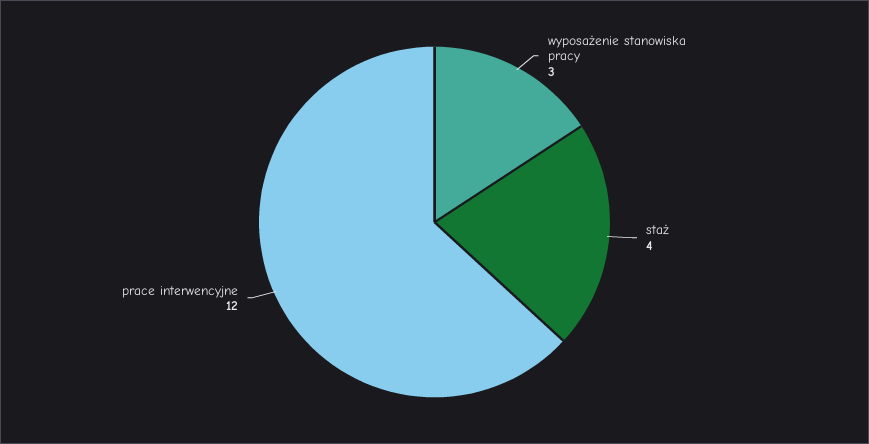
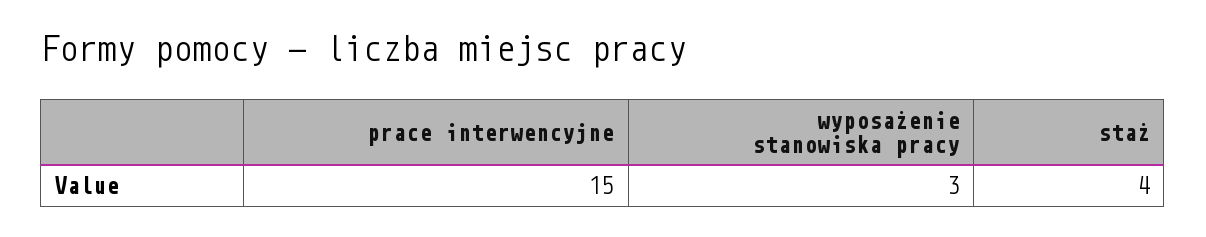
prace interwencyjne: 12 -> 15

